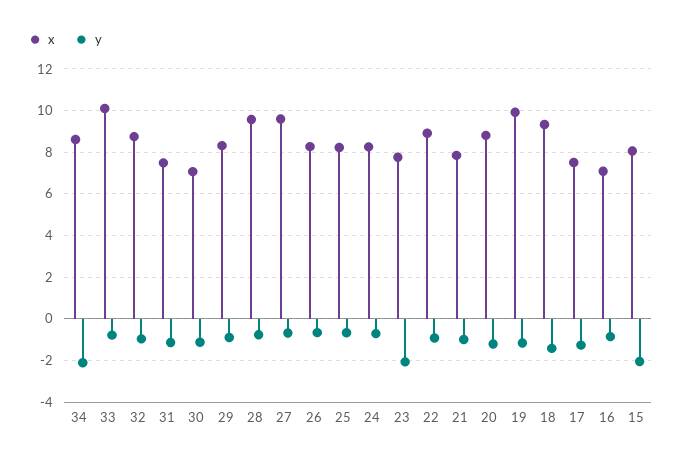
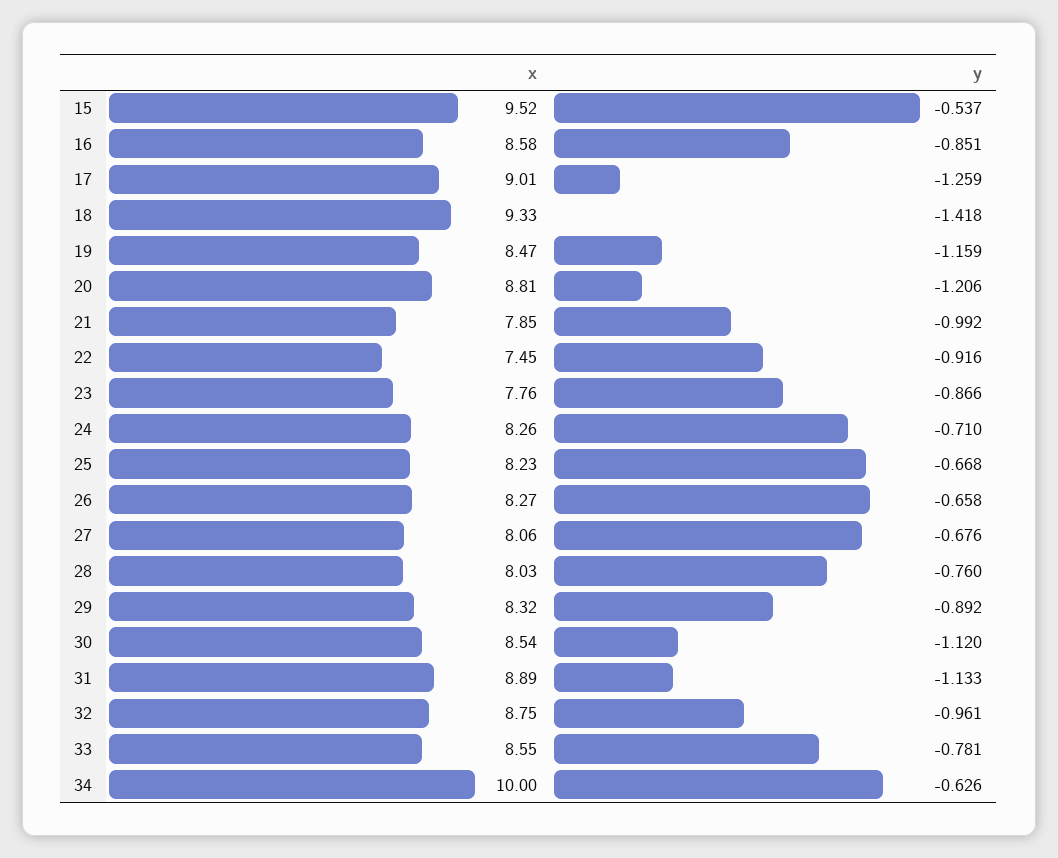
x, 34: 8.5 -> 10
y, 34: -2 -> -0.626
x, 33: 10 -> 8.55
x, 31: 7.5 -> 8.89
x, 30: 7 -> 8.54
x, 28: 9.5 -> 8.03
x, 27: 9.5 -> 8.06
y, 23: -2 -> -0.866
x, 22: 9 -> 7.45
x, 19: 10 -> 8.47
x, 17: 7.5 -> 9.01
x, 16: 7 -> 8.58
x, 15: 8 -> 9.52
y, 15: -2 -> -0.537

